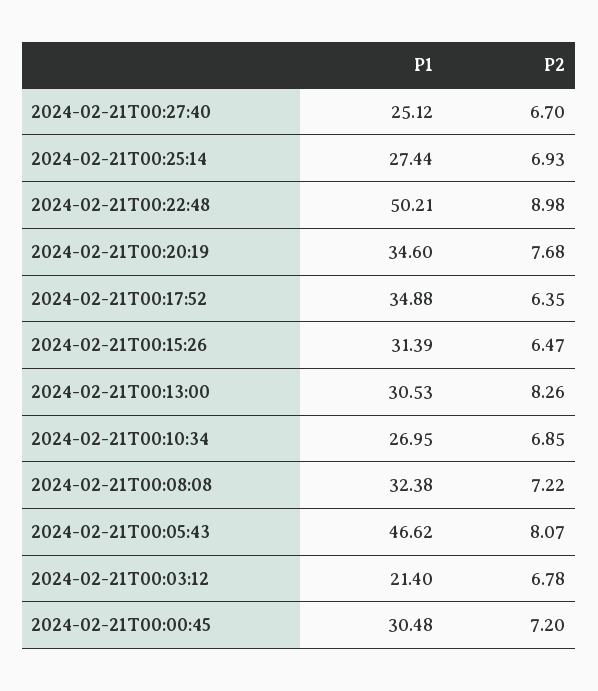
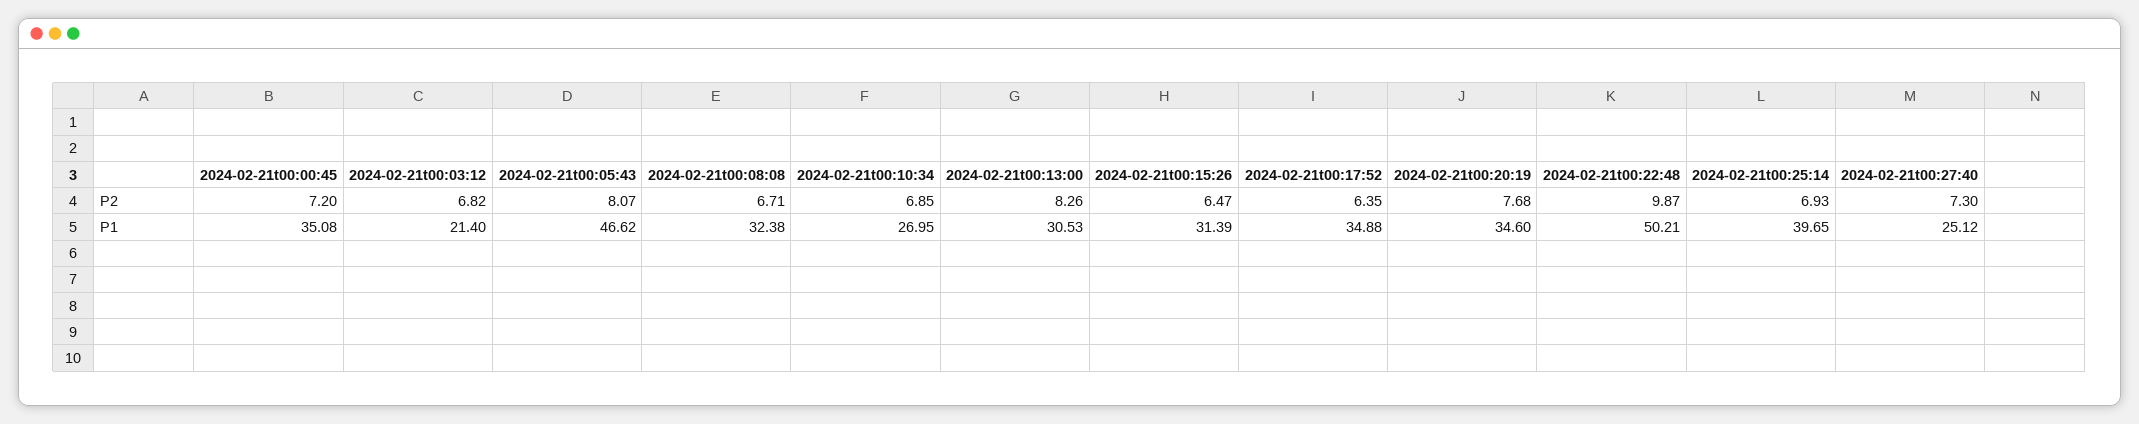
P2, 2024-02-21T00:27:40: 6.7 -> 7.3
P1, 2024-02-21T00:25:14: 27.44 -> 39.65
P2, 2024-02-21T00:22:48: 8.98 -> 9.87
P2, 2024-02-21T00:08:08: 7.22 -> 6.71
P2, 2024-02-21T00:03:12: 6.78 -> 6.82
P1, 2024-02-21T00:00:45: 30.48 -> 35.08

